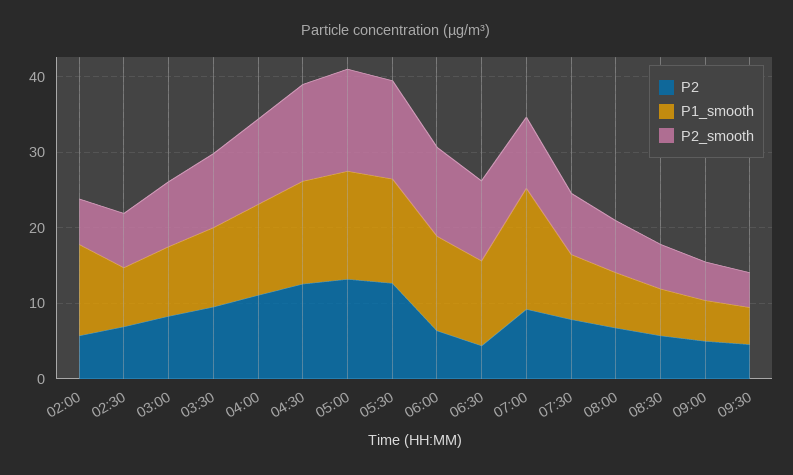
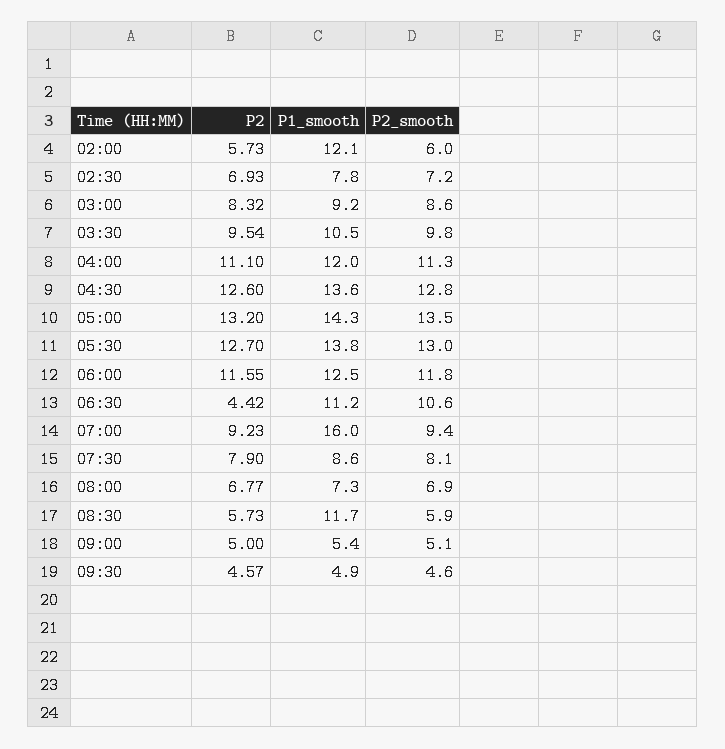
P2, 06:00: 6 -> 11.55
P1_smooth, 08:30: 6 -> 11.7

